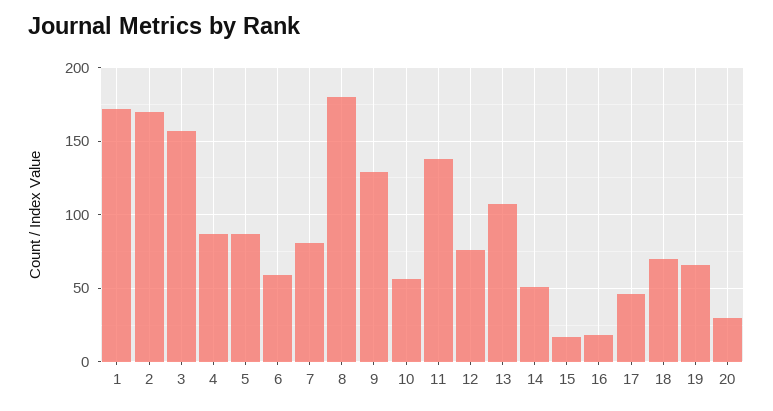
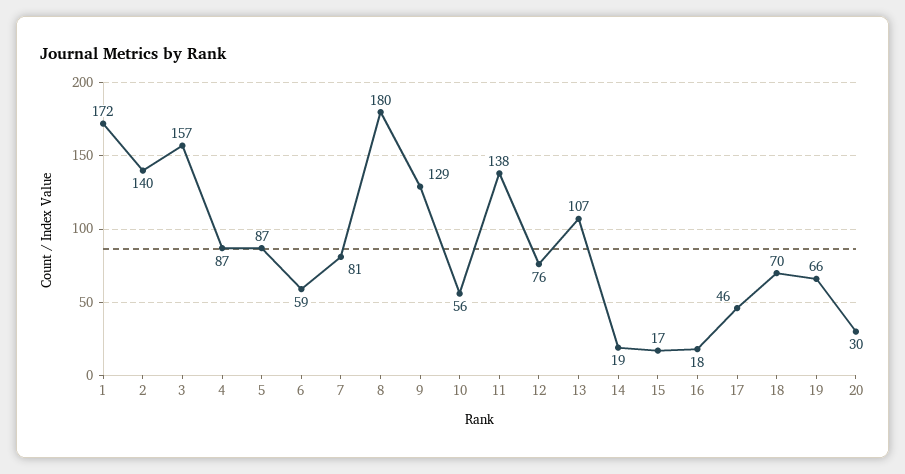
2: 170 -> 140
14: 50 -> 19

